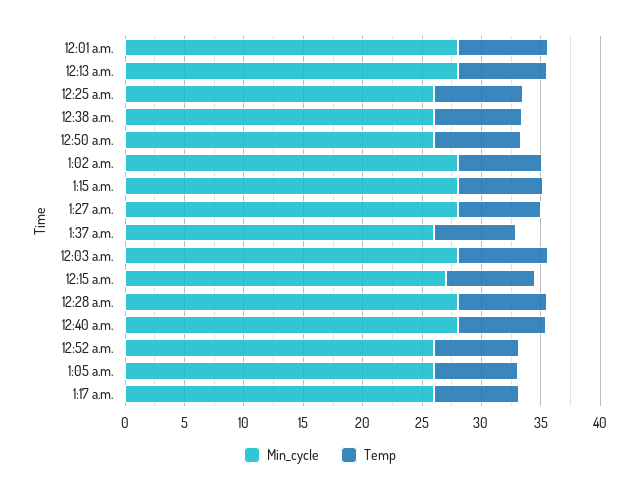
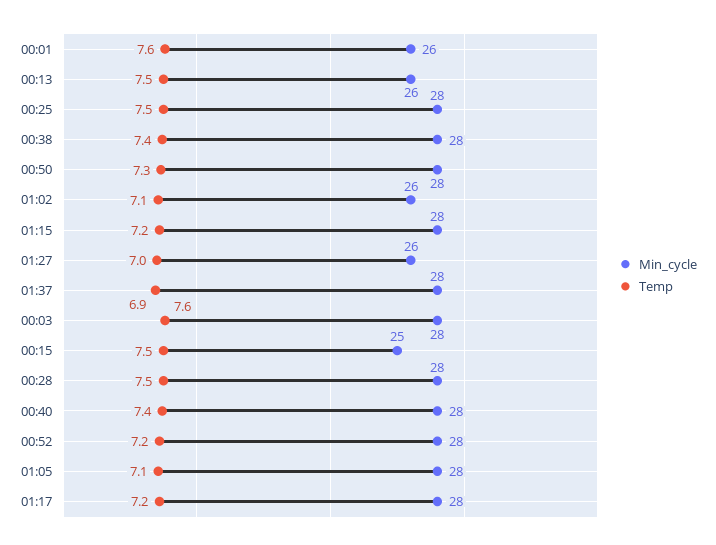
Min_cycle, 12:01 a.m.: 28 -> 26
Min_cycle, 12:13 a.m.: 28 -> 26
Min_cycle, 12:25 a.m.: 26 -> 28
Min_cycle, 12:38 a.m.: 26 -> 28
Min_cycle, 12:50 a.m.: 26 -> 28
Min_cycle, 1:02 a.m.: 28 -> 26
Min_cycle, 1:27 a.m.: 28 -> 26
Min_cycle, 1:37 a.m.: 26 -> 28
Min_cycle, 12:15 a.m.: 27 -> 25
Min_cycle, 12:52 a.m.: 26 -> 28
Min_cycle, 1:05 a.m.: 26 -> 28
Min_cycle, 1:17 a.m.: 26 -> 28

